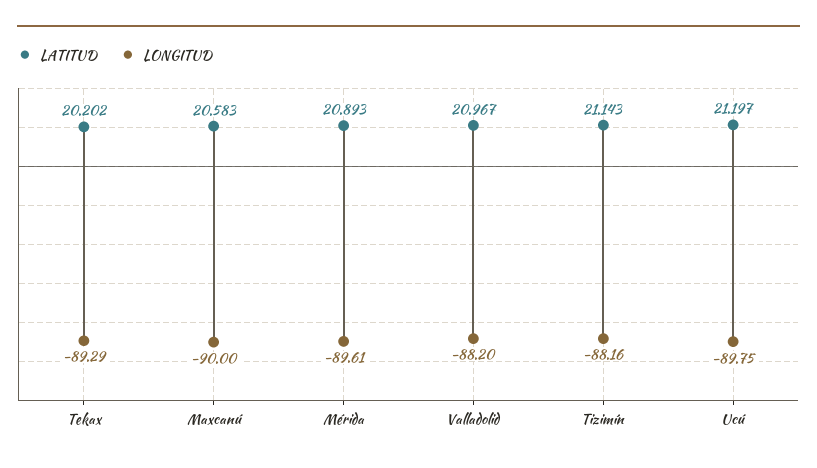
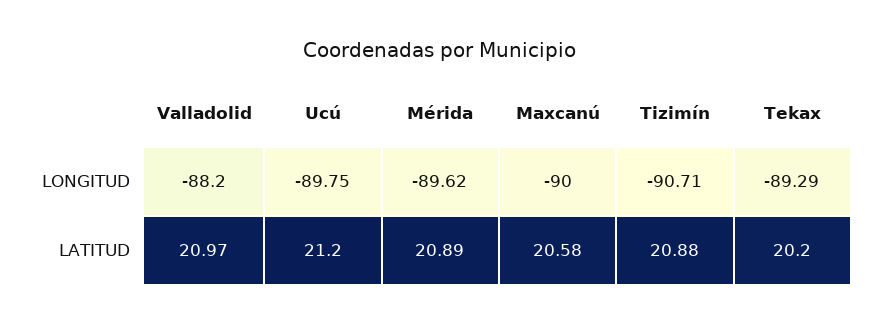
LONGITUD, Mérida: -89.61 -> -89.62
LATITUD, Tizimín: 21.143 -> 20.88
LONGITUD, Tizimín: -88.16 -> -90.71

